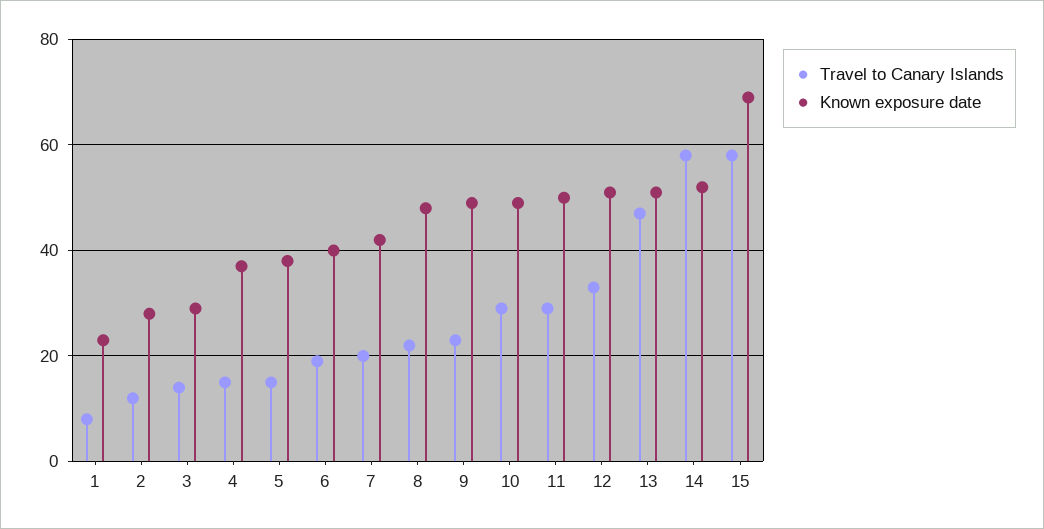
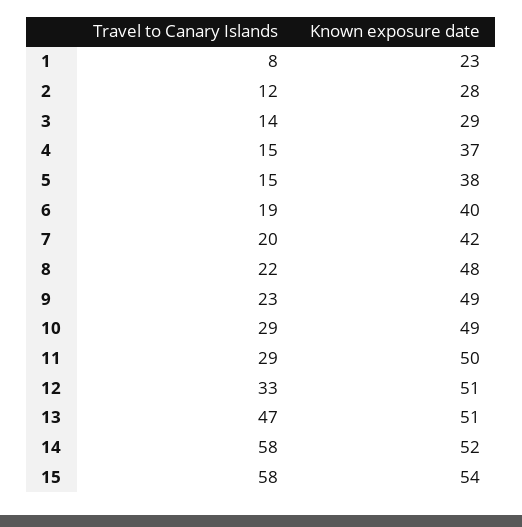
Known exposure date, 15: 70 -> 54

